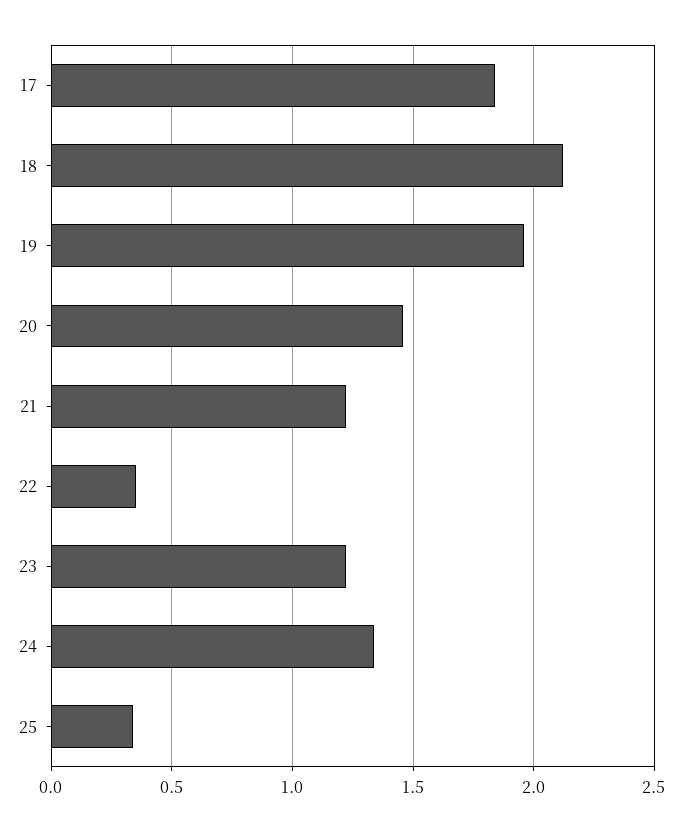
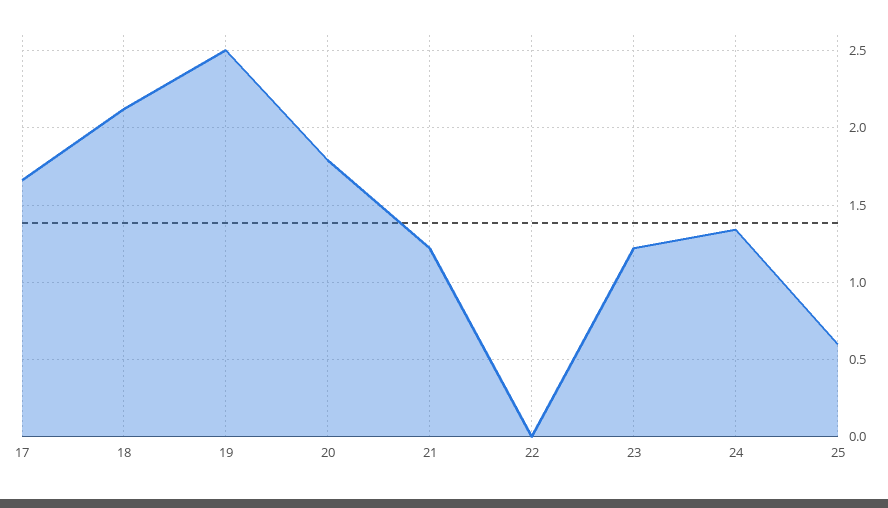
17: 1.85 -> 1.65
19: 1.95 -> 2.5
20: 1.45 -> 1.8
22: 0.35 -> 0
25: 0.35 -> 0.6

